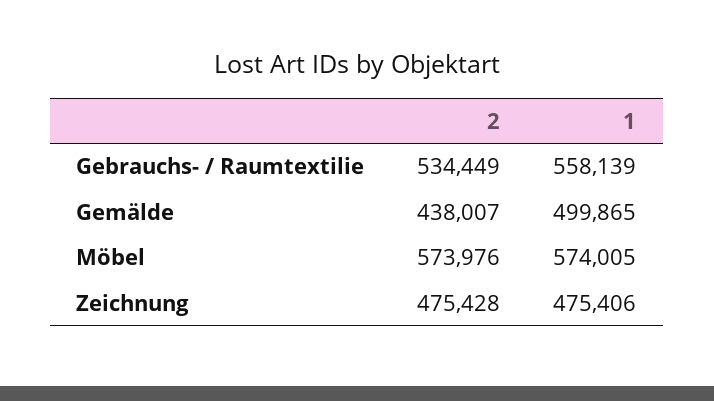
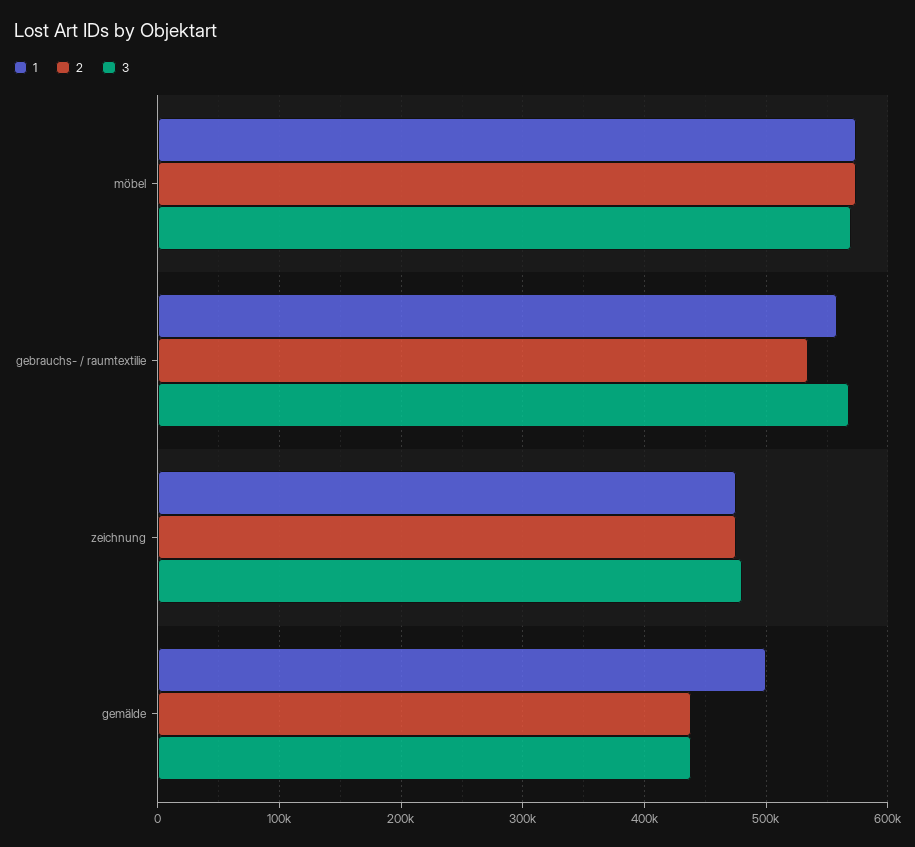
3, Möbel: none -> 570000
3, Gebrauchs- / Raumtextilie: none -> 570000
3, Zeichnung: none -> 480000
3, Gemälde: none -> 440000

